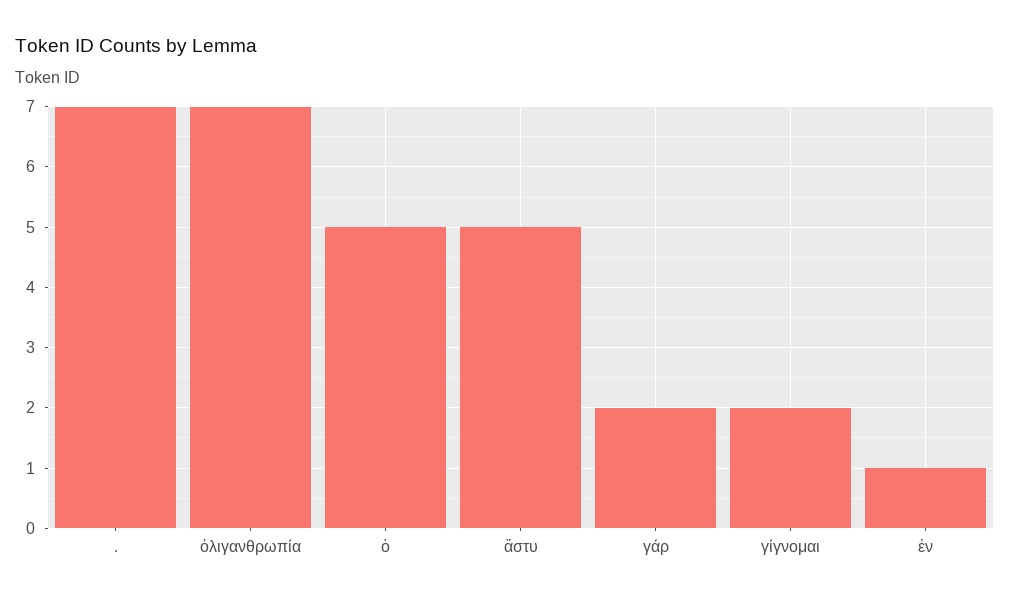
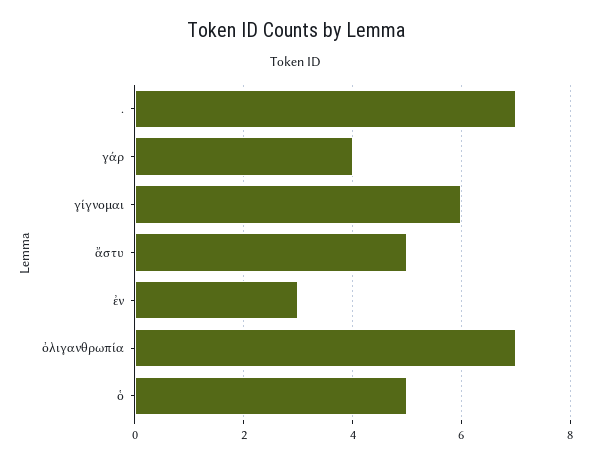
γάρ: 2 -> 4
γίγνομαι: 2 -> 6
ἐν: 1 -> 3

